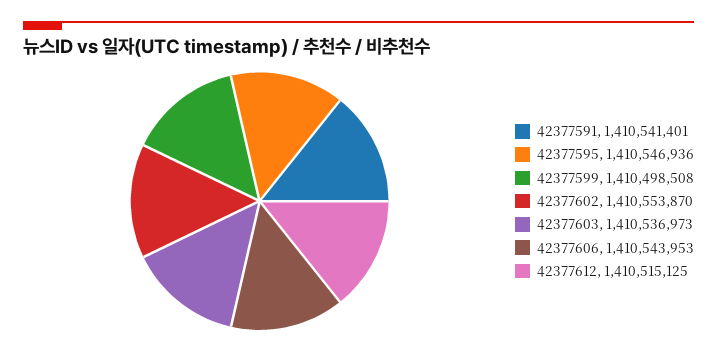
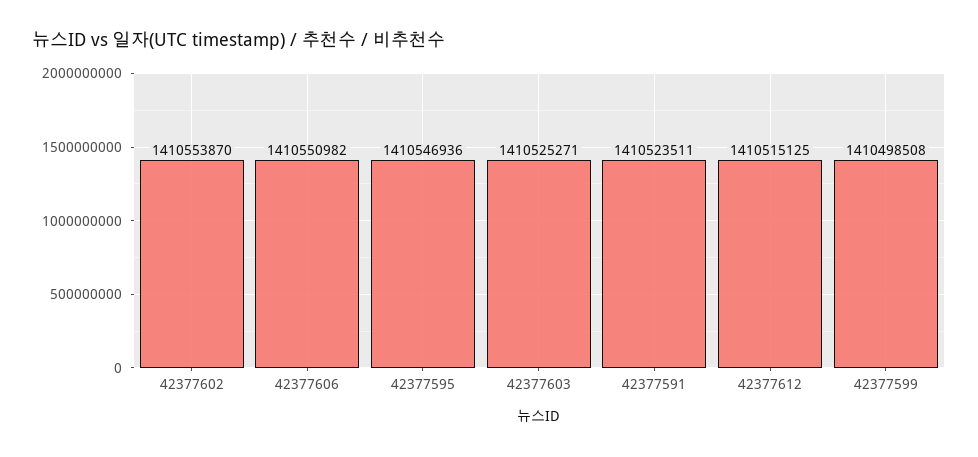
42377591: 1410541401 -> 1410523511
42377603: 1410536973 -> 1410525271
42377606: 1410543953 -> 1410550982

